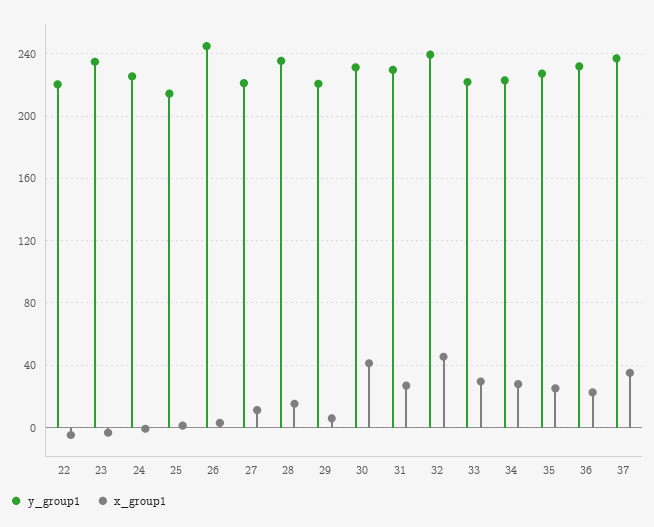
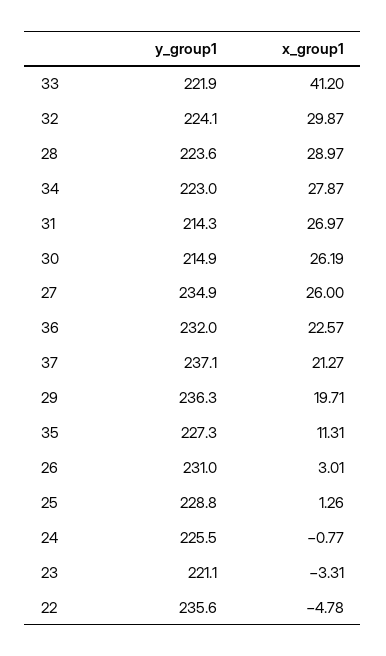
y_group1, 22: 220 -> 235.6
y_group1, 23: 235 -> 221.1
y_group1, 25: 215 -> 228.8
y_group1, 26: 245 -> 231
y_group1, 27: 220 -> 234.9
x_group1, 27: 10 -> 26
y_group1, 28: 235 -> 223.6
x_group1, 28: 15 -> 28.97
y_group1, 29: 220 -> 236.3
x_group1, 29: 5 -> 19.71
y_group1, 30: 230 -> 214.9
x_group1, 30: 40 -> 26.19
y_group1, 31: 230 -> 214.3
y_group1, 32: 240 -> 224.1
x_group1, 32: 45 -> 29.87
x_group1, 33: 30 -> 41.2
x_group1, 35: 25 -> 11.31
x_group1, 37: 35 -> 21.27

